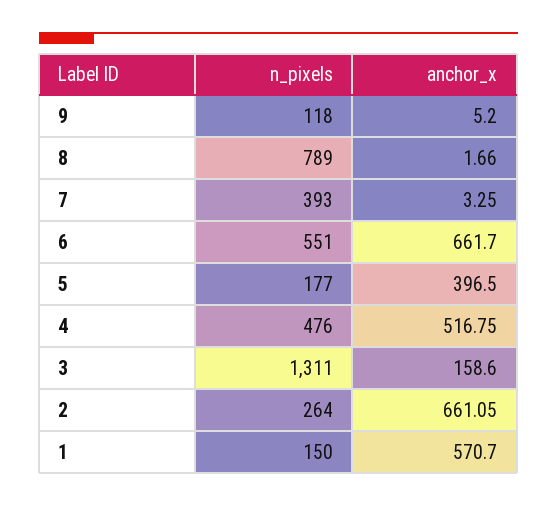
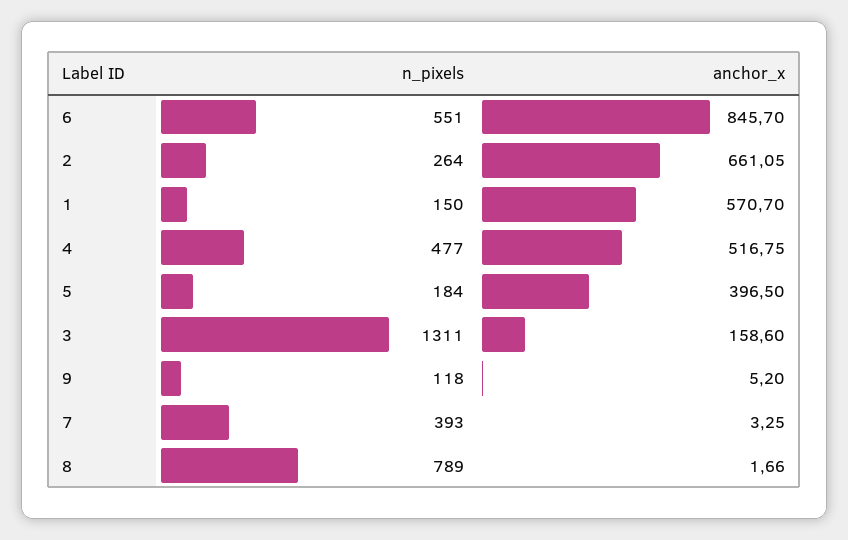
anchor_x, 6: 661.7 -> 845.7
n_pixels, 5: 177 -> 184
n_pixels, 4: 476 -> 477

